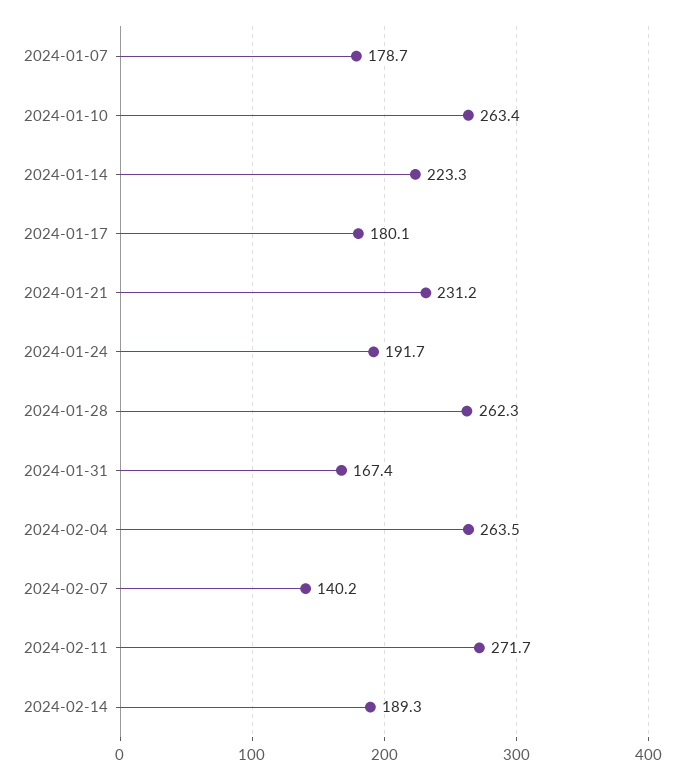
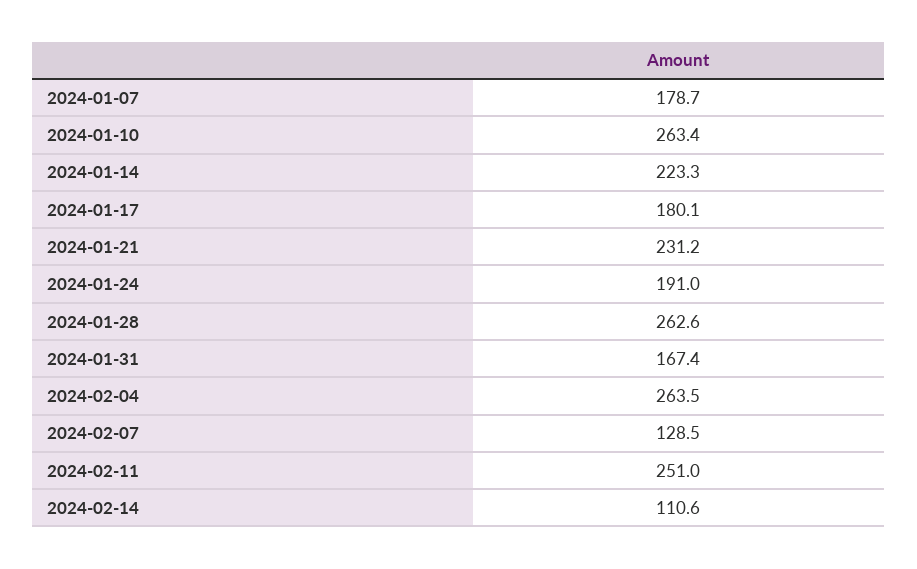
2024-01-24: 191.7 -> 191
2024-01-28: 262.3 -> 262.6
2024-02-07: 140.2 -> 128.5
2024-02-11: 271.7 -> 251
2024-02-14: 189.3 -> 110.6

